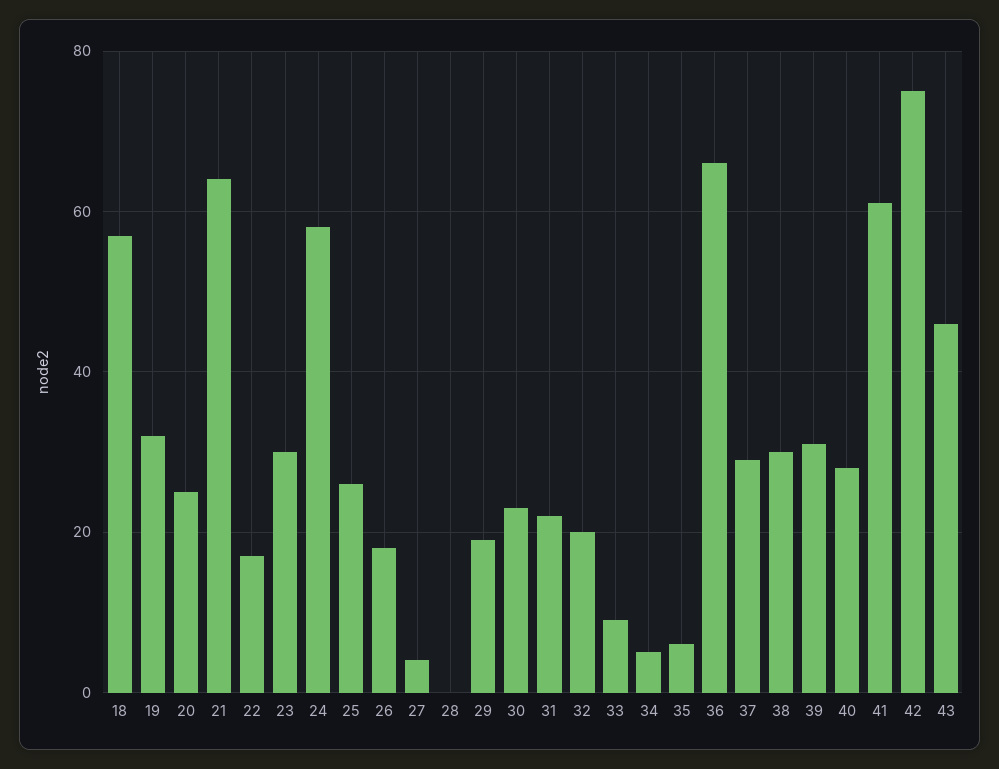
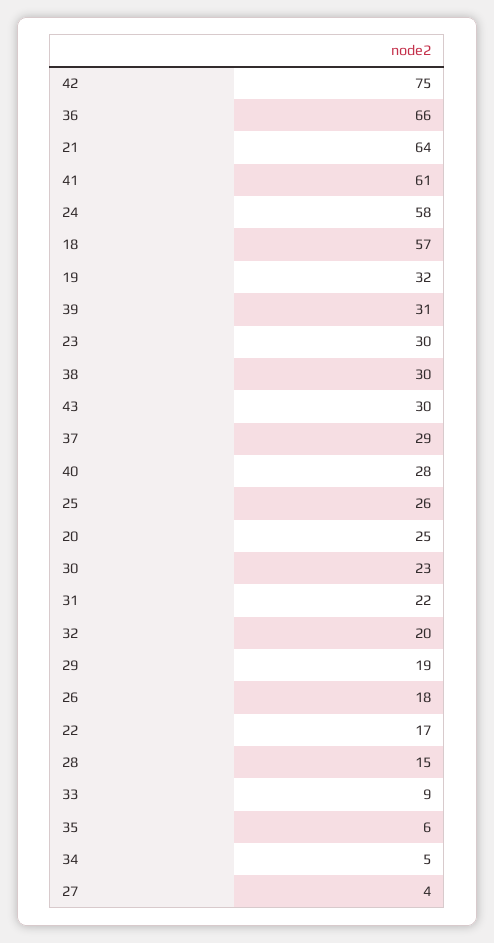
28: 0 -> 15
43: 45 -> 30

